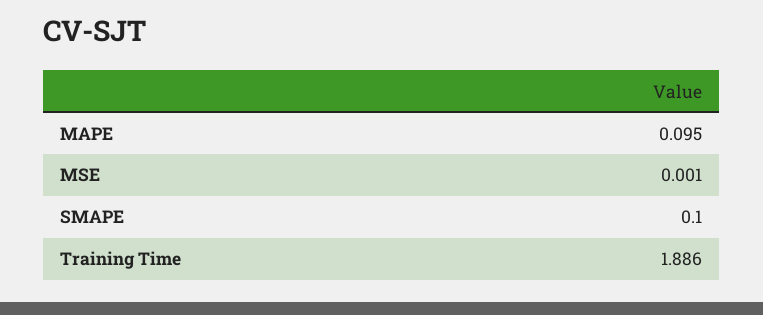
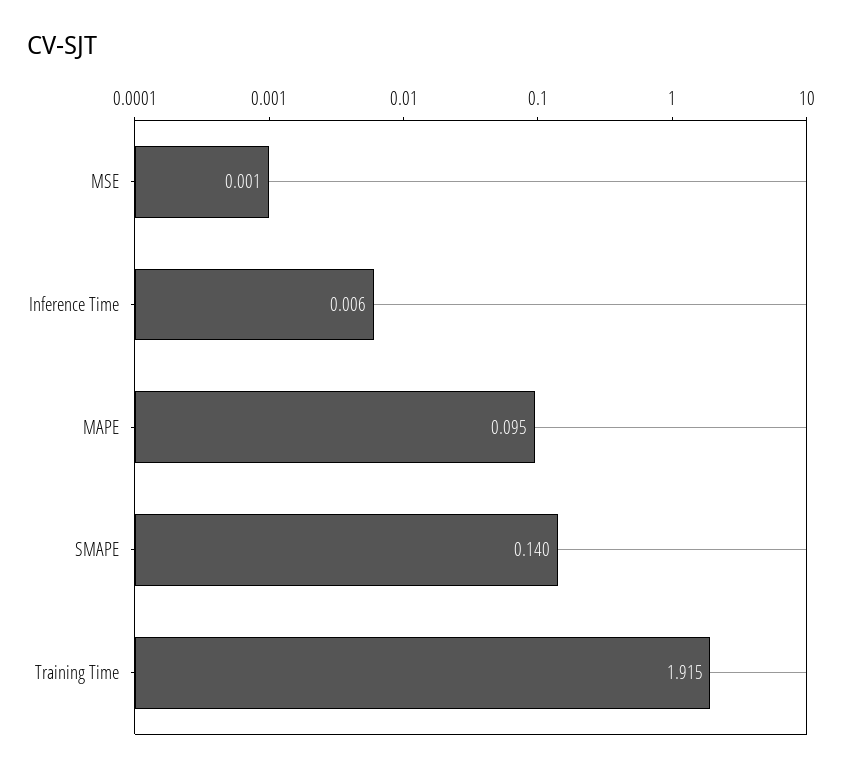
SMAPE: 0.1 -> 0.14
Training Time: 1.886 -> 1.915
Inference Time: none -> 0.006

